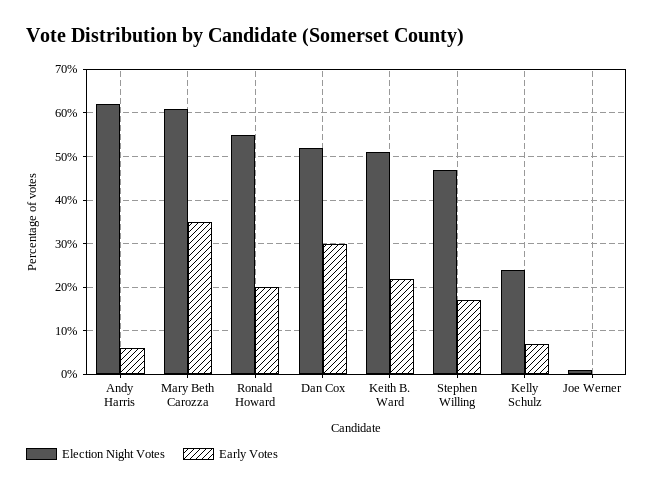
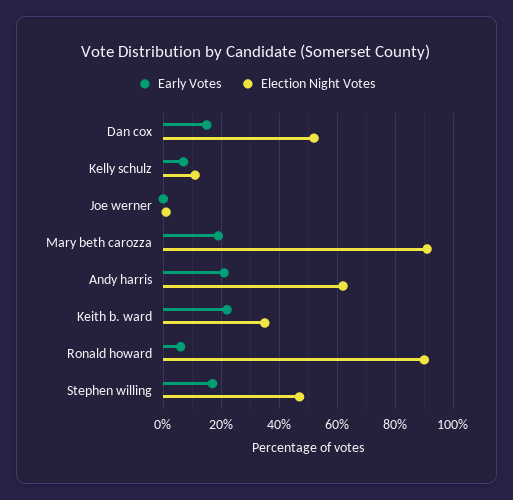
Early Votes, Andy Harris: 5 -> 20
Election Night Votes, Mary Beth Carozza: 60 -> 90
Early Votes, Mary Beth Carozza: 35 -> 20
Election Night Votes, Ronald Howard: 55 -> 90
Early Votes, Ronald Howard: 20 -> 5
Early Votes, Dan Cox: 30 -> 15
Election Night Votes, Keith B. Ward: 50 -> 35
Election Night Votes, Kelly Schulz: 25 -> 10

